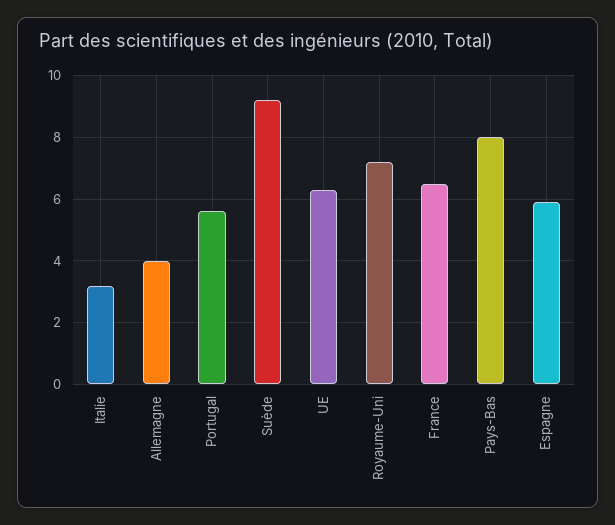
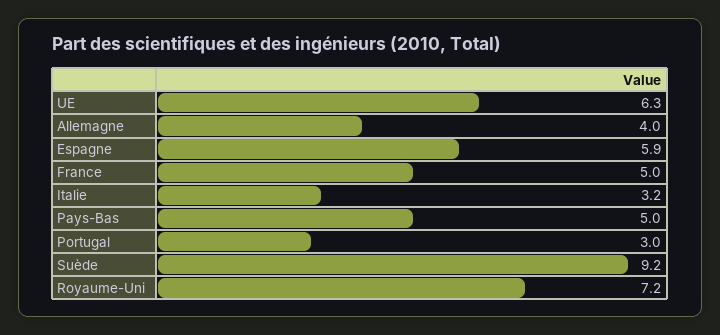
Portugal: 5.5 -> 3
France: 6.5 -> 5
Pays-Bas: 8 -> 5

